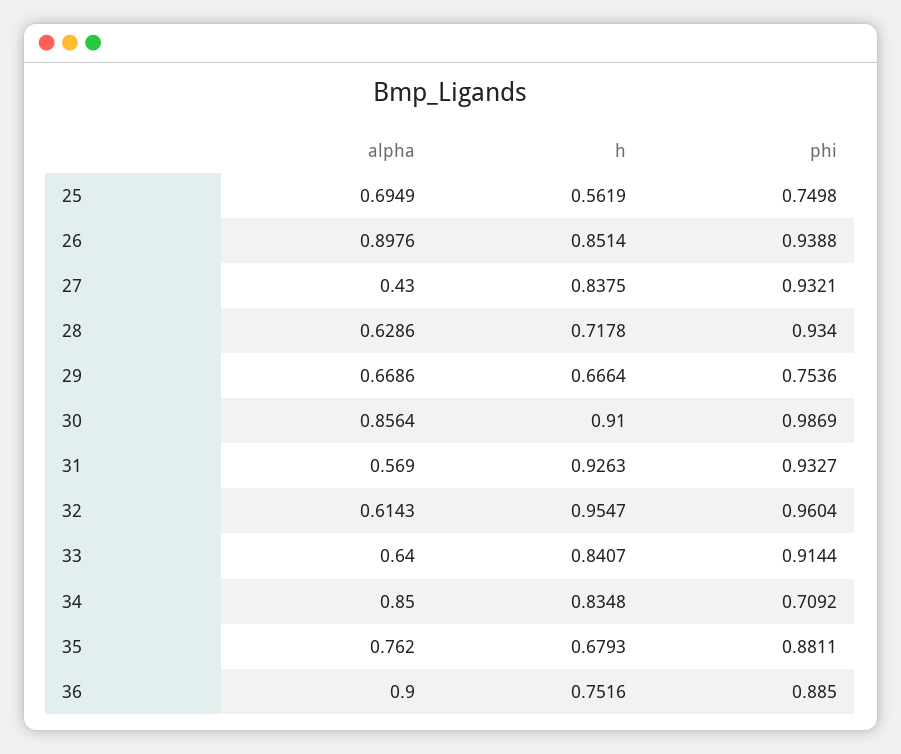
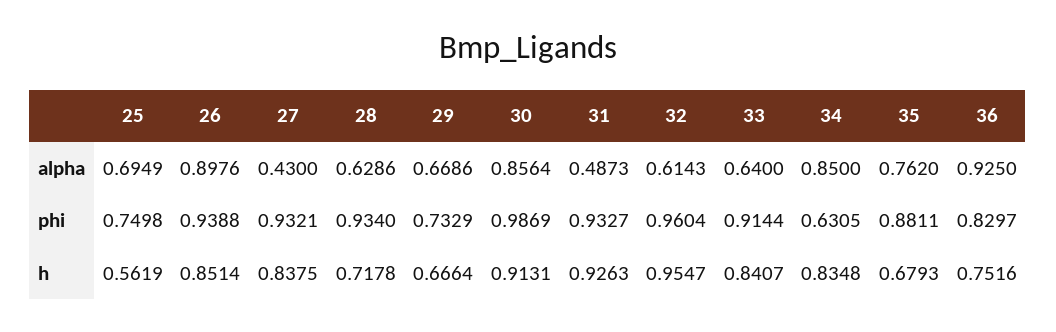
phi, 29: 0.7536 -> 0.7329
h, 30: 0.91 -> 0.9131
alpha, 31: 0.569 -> 0.4873
phi, 34: 0.7092 -> 0.6305
alpha, 36: 0.9 -> 0.925
phi, 36: 0.885 -> 0.8297

